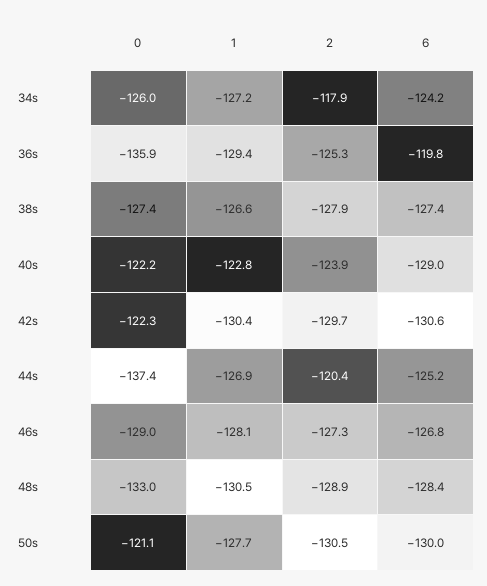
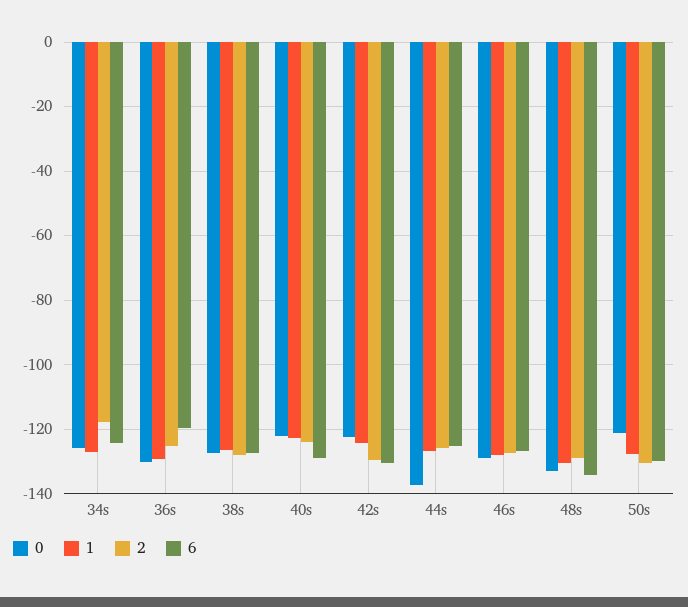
0, 36s: -135.9 -> -130
1, 42s: -130.4 -> -124
2, 44s: -120.4 -> -126
6, 48s: -128.4 -> -134

